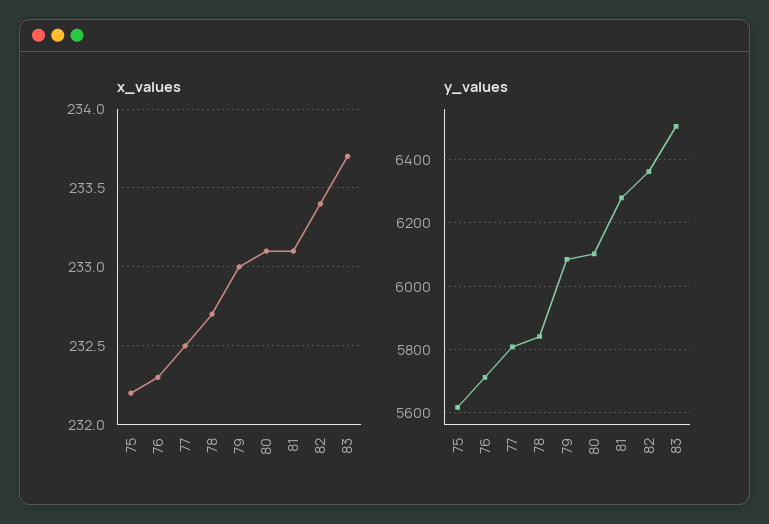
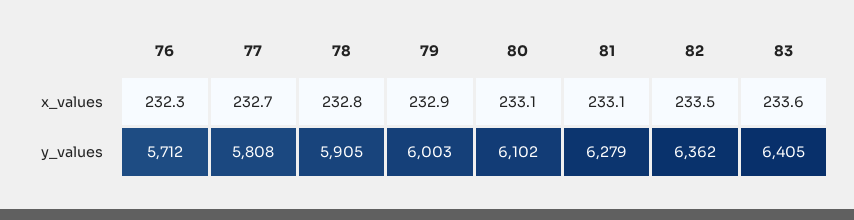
x_values, 75: 232.2 -> none
x_values, 77: 232.5 -> 232.7
x_values, 78: 232.7 -> 232.8
x_values, 79: 233 -> 232.9
x_values, 82: 233.4 -> 233.5
x_values, 83: 233.7 -> 233.6
y_values, 75: 5620 -> none
y_values, 78: 5840 -> 5905
y_values, 79: 6080 -> 6003
y_values, 83: 6500 -> 6405

